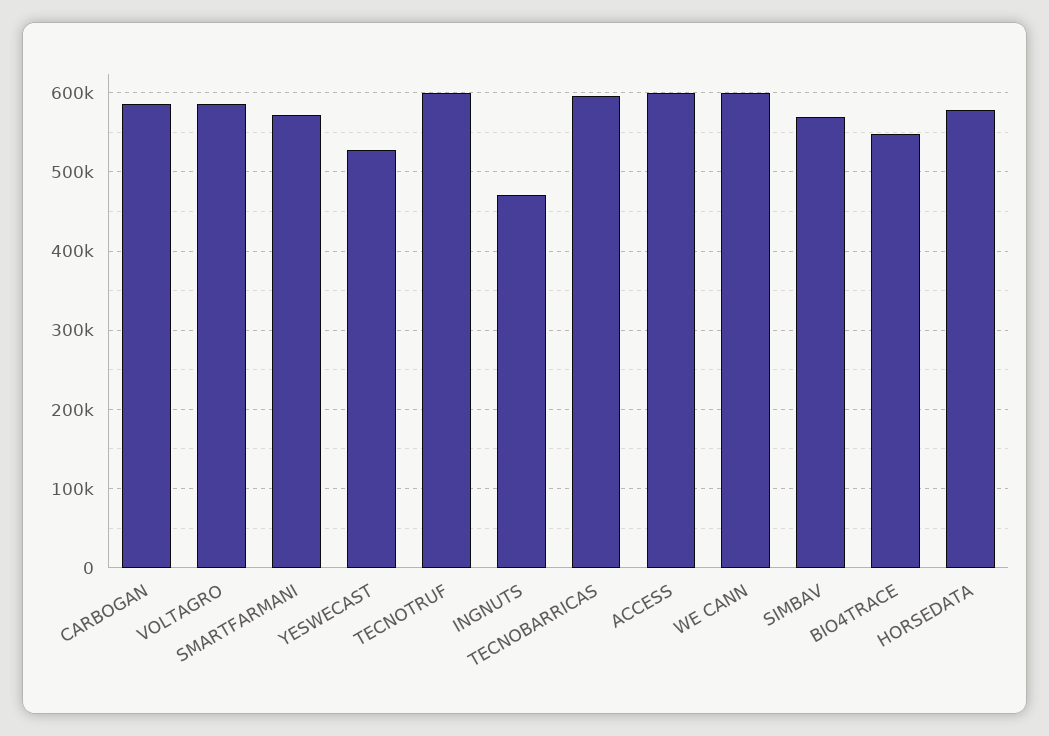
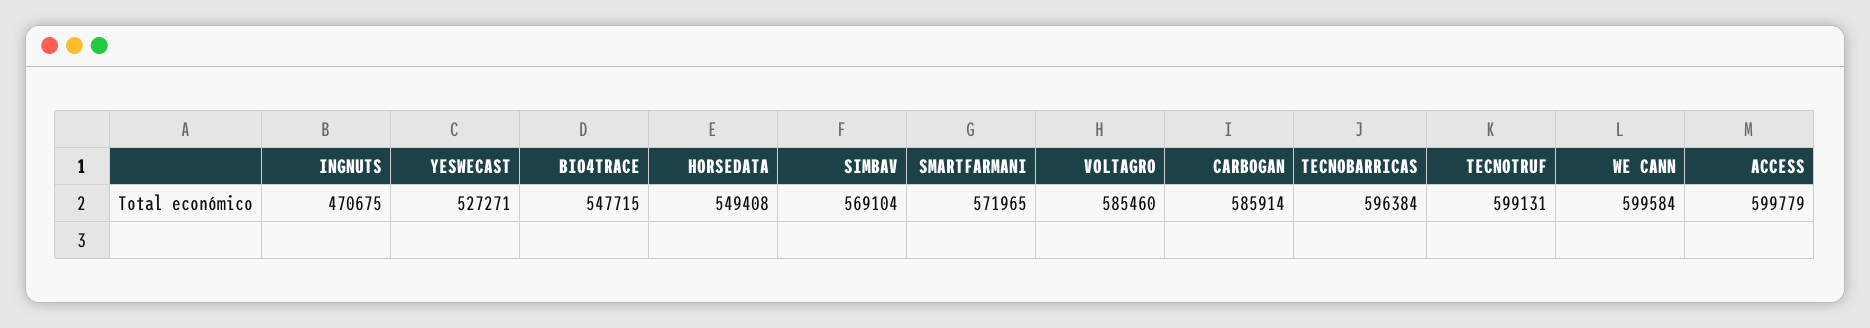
HORSEDATA: 580000 -> 549408

